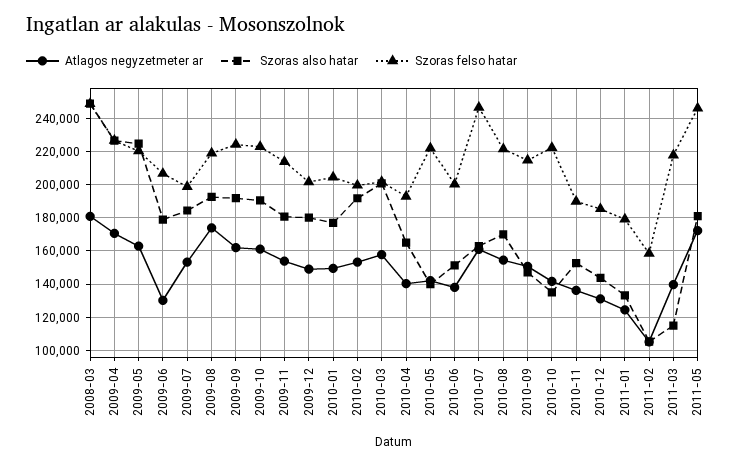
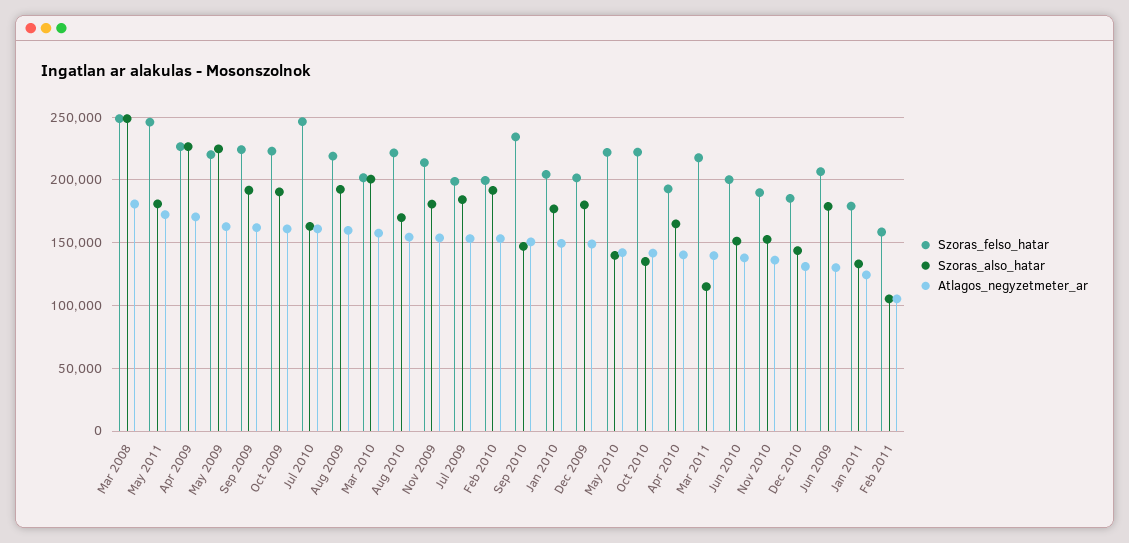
Atlagos negyzetmeter ar, 2009-08: 175000 -> 160000
Szoras felso hatar, 2010-09: 215000 -> 235000

